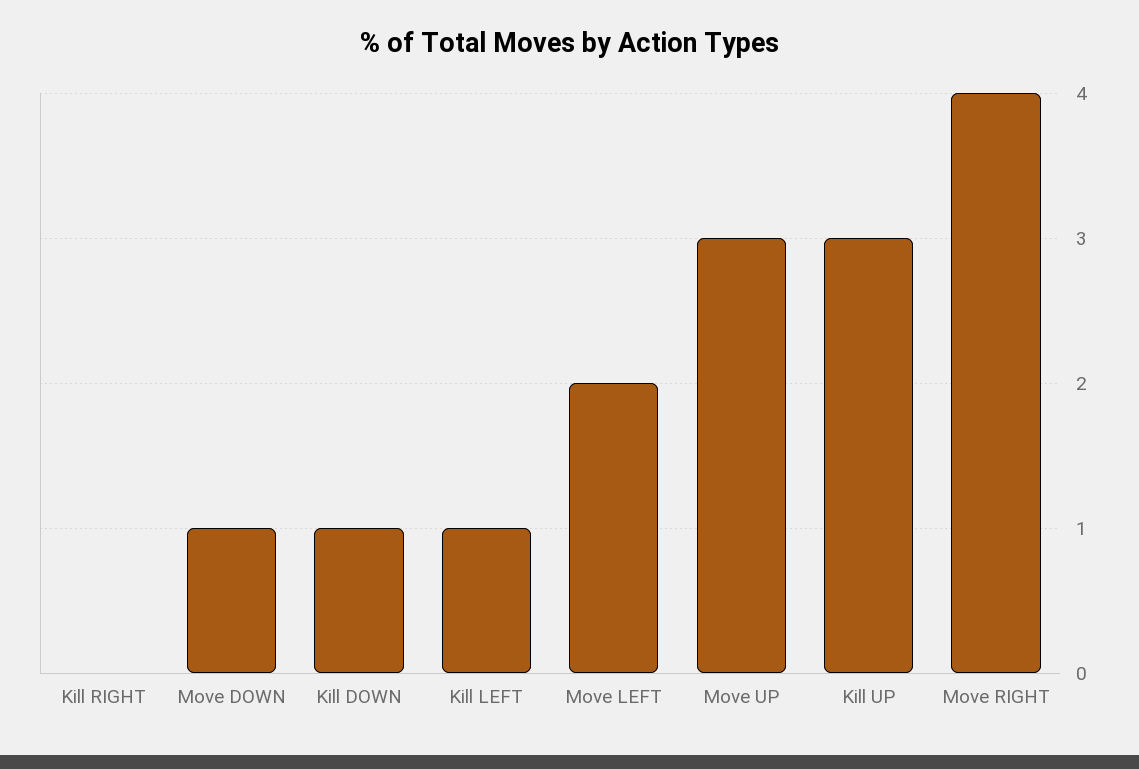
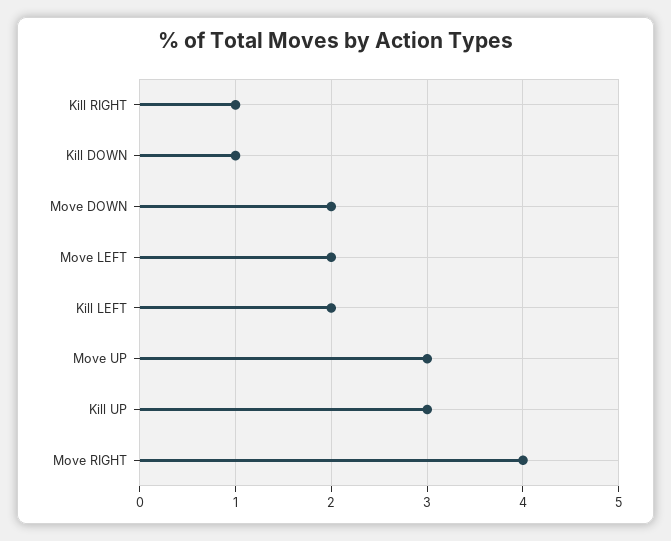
Kill RIGHT: 0 -> 1
Move DOWN: 1 -> 2
Kill LEFT: 1 -> 2

